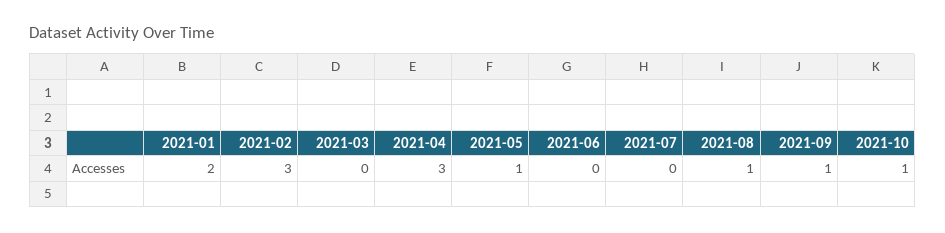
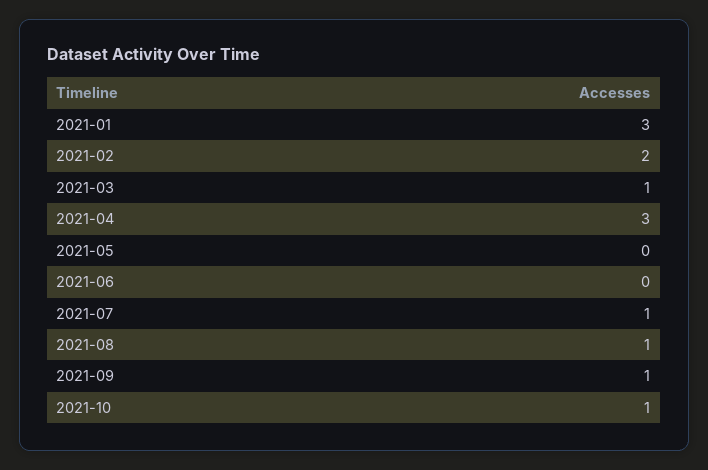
2021-01: 2 -> 3
2021-02: 3 -> 2
2021-03: 0 -> 1
2021-05: 1 -> 0
2021-07: 0 -> 1

